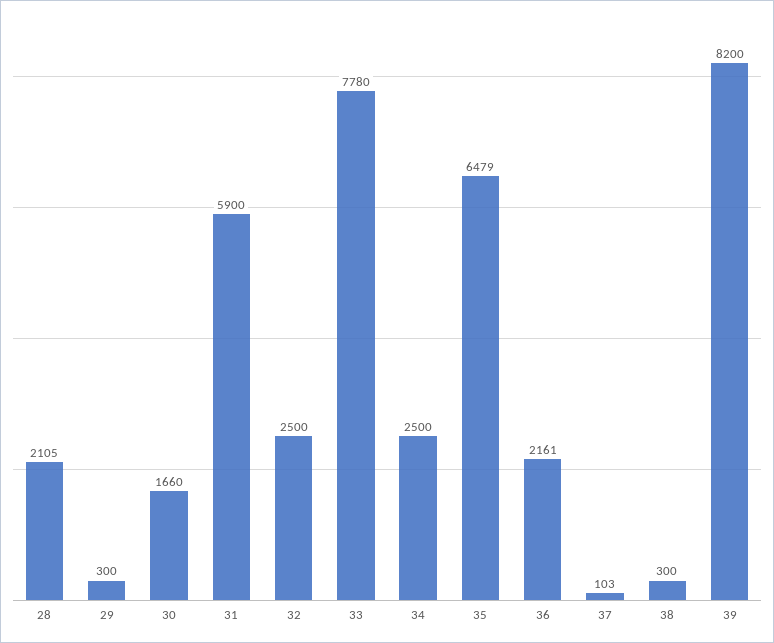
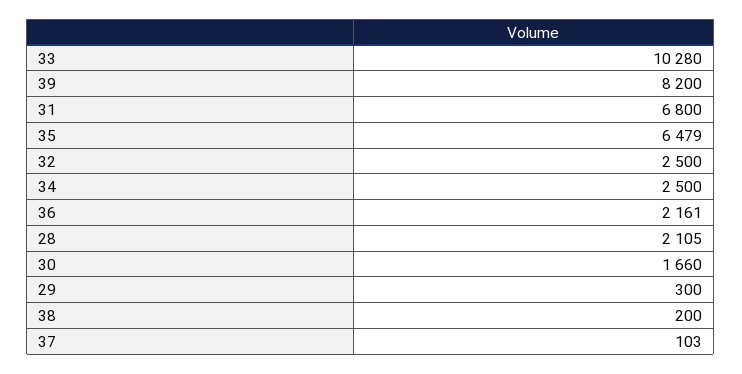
31: 5900 -> 6800
33: 7780 -> 10280
38: 300 -> 200

